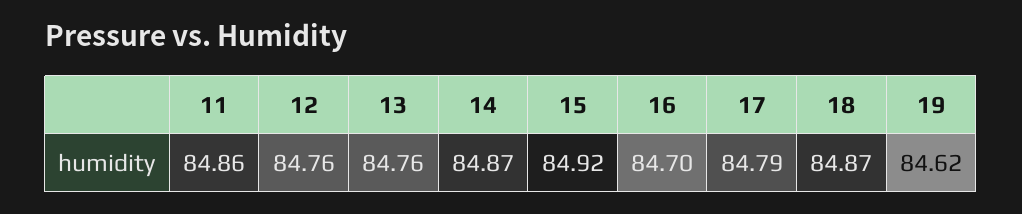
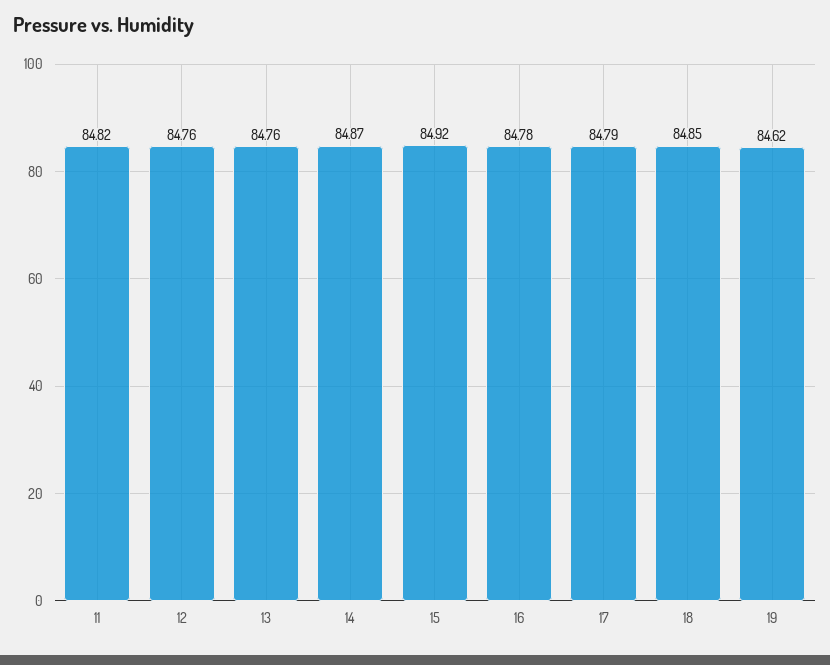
11: 84.86 -> 84.82
16: 84.7 -> 84.78
18: 84.87 -> 84.85

